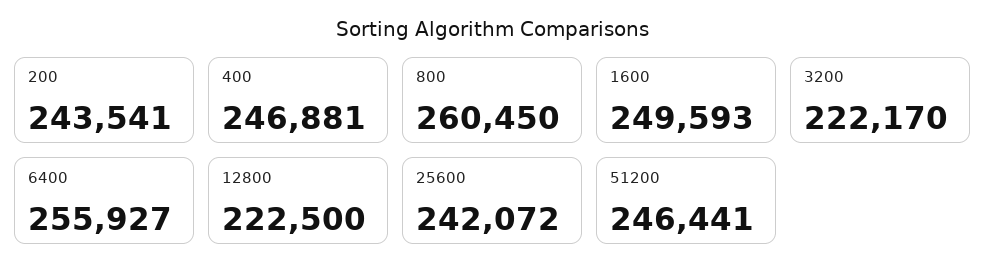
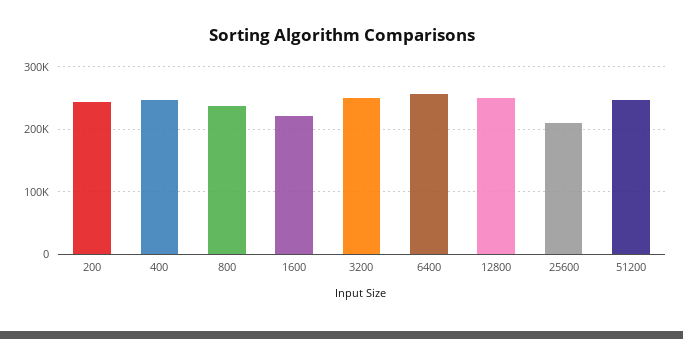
800: 260450 -> 240000
1600: 249593 -> 220000
3200: 222170 -> 250000
12800: 222500 -> 250000
25600: 242072 -> 210000

